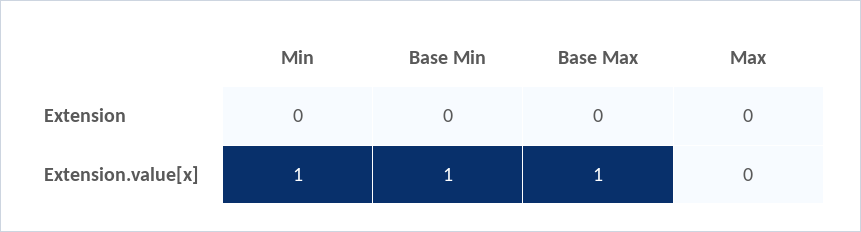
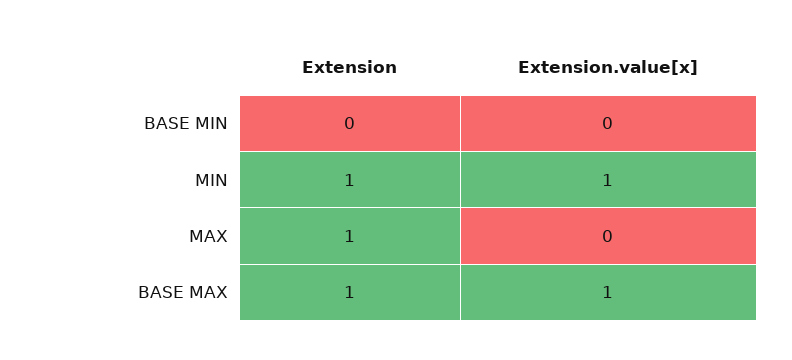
Min, Extension: 0 -> 1
Base Max, Extension: 0 -> 1
Max, Extension: 0 -> 1
Base Min, Extension.value[x]: 1 -> 0

